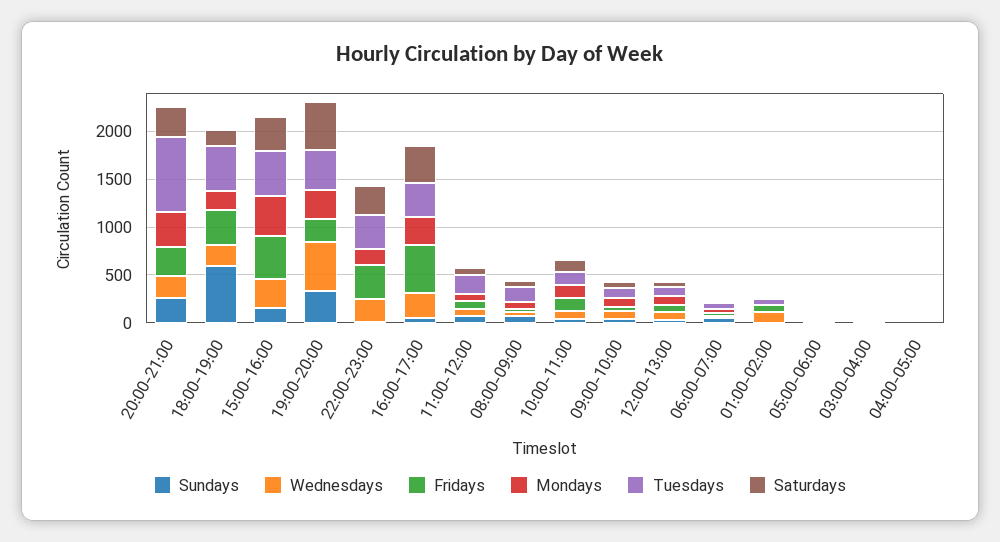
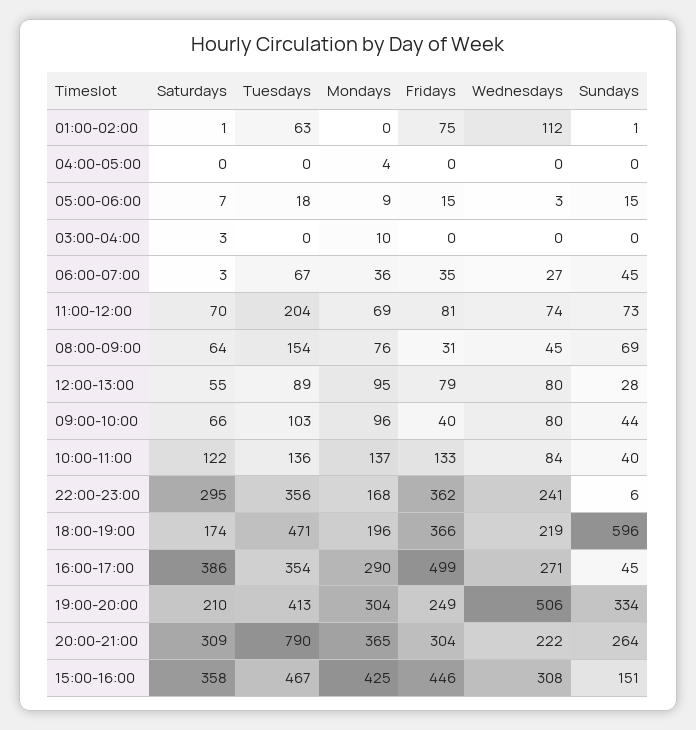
Saturdays, 19:00-20:00: 500 -> 210

